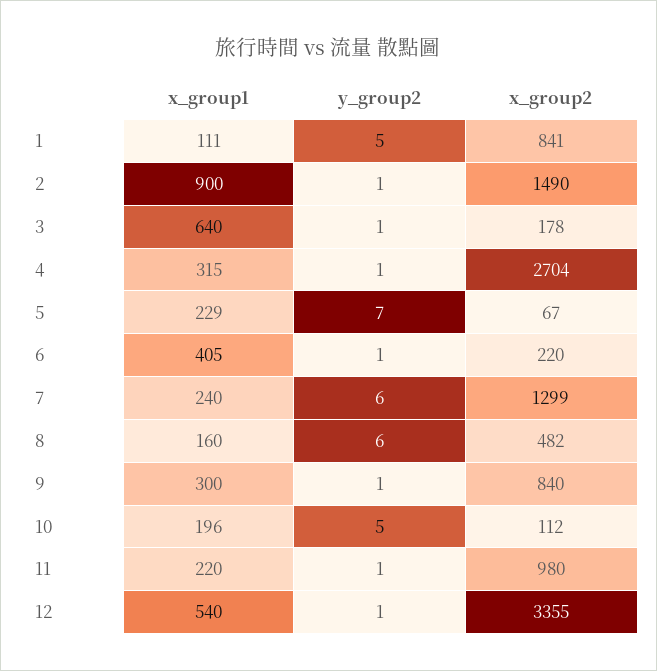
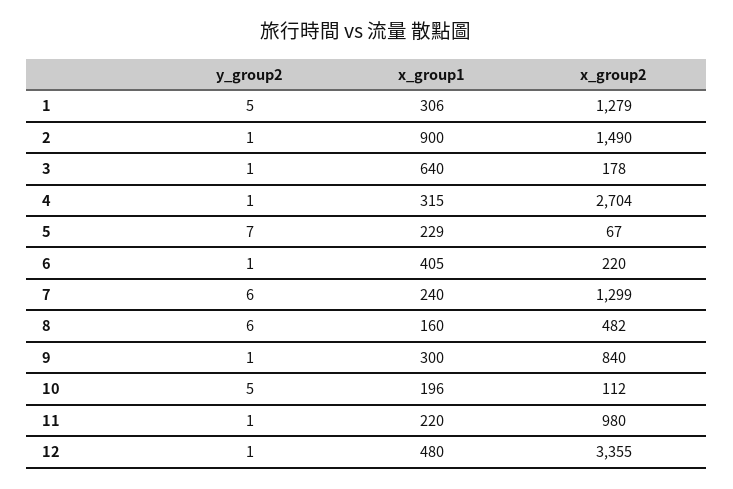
x_group1, 1: 111 -> 306
x_group2, 1: 841 -> 1279
x_group1, 12: 540 -> 480

